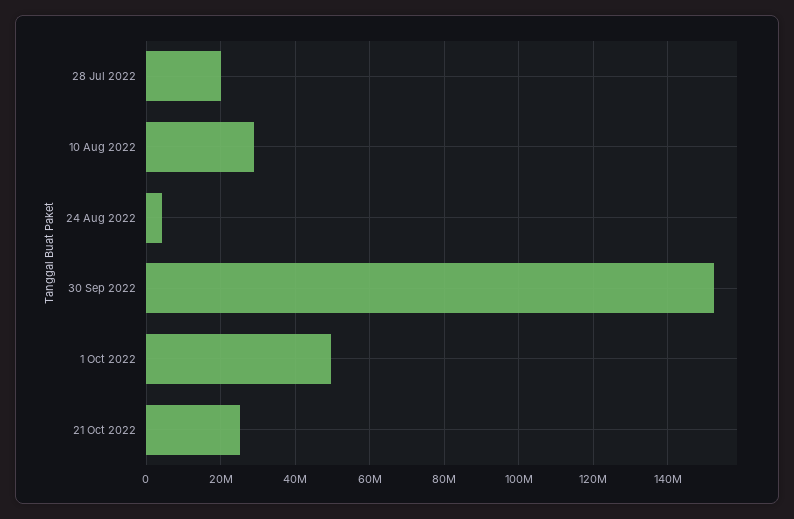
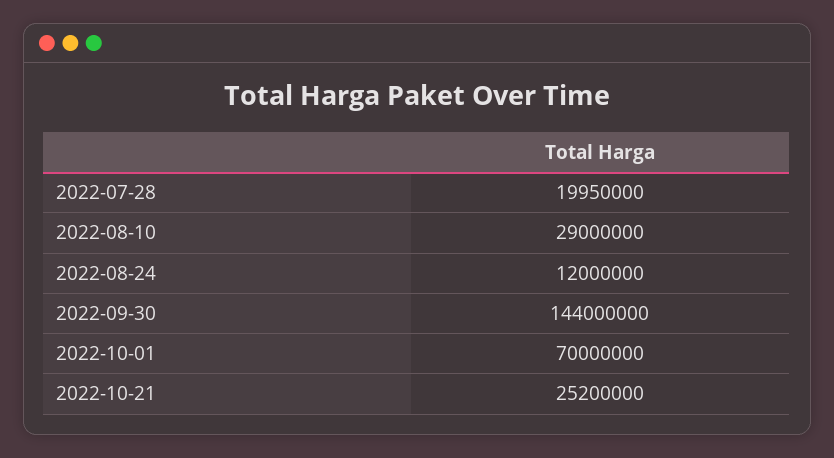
24 Aug 2022: 4000000 -> 12000000
30 Sep 2022: 152000000 -> 144000000
1 Oct 2022: 50000000 -> 70000000

